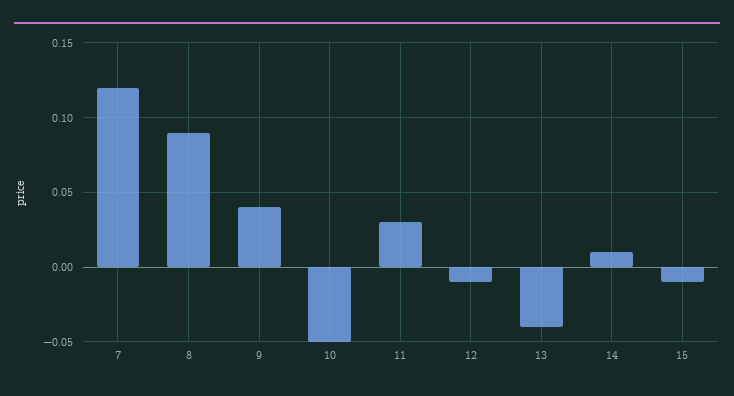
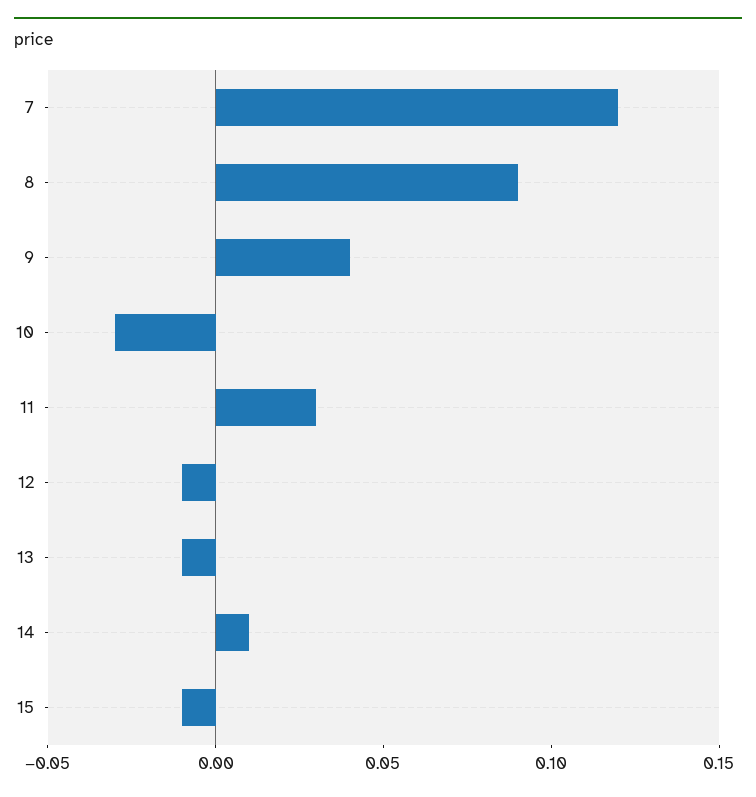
10: -0.05 -> -0.03
13: -0.04 -> -0.01

